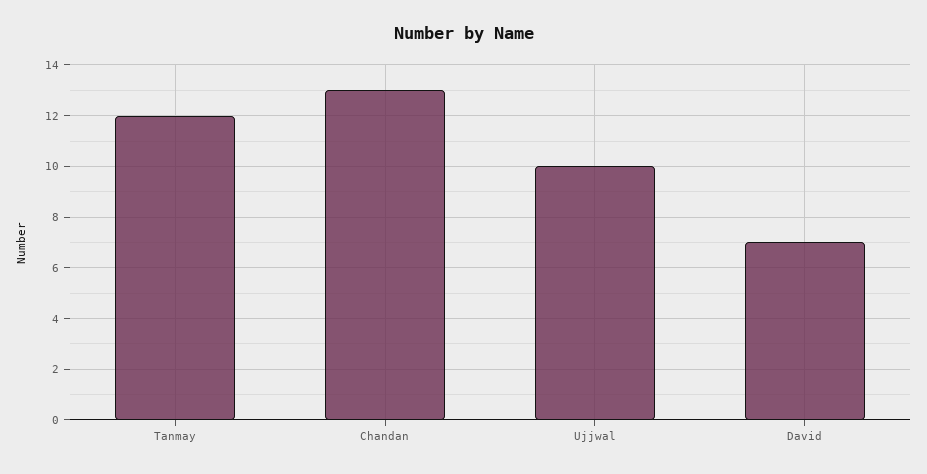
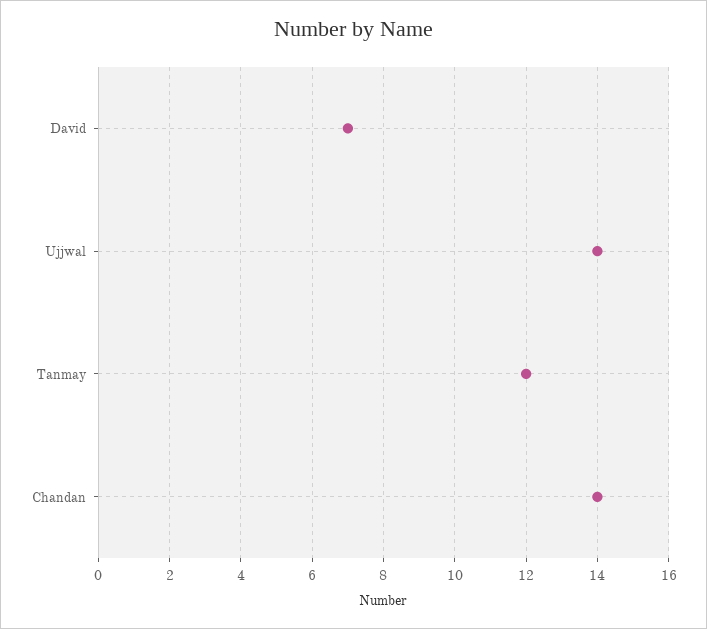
Chandan: 13 -> 14
Ujjwal: 10 -> 14

